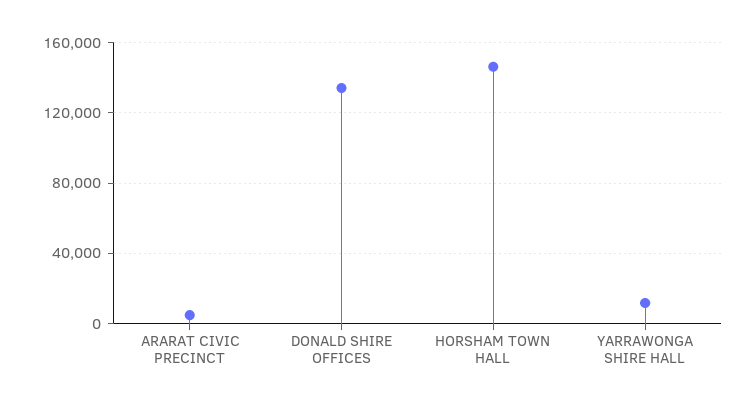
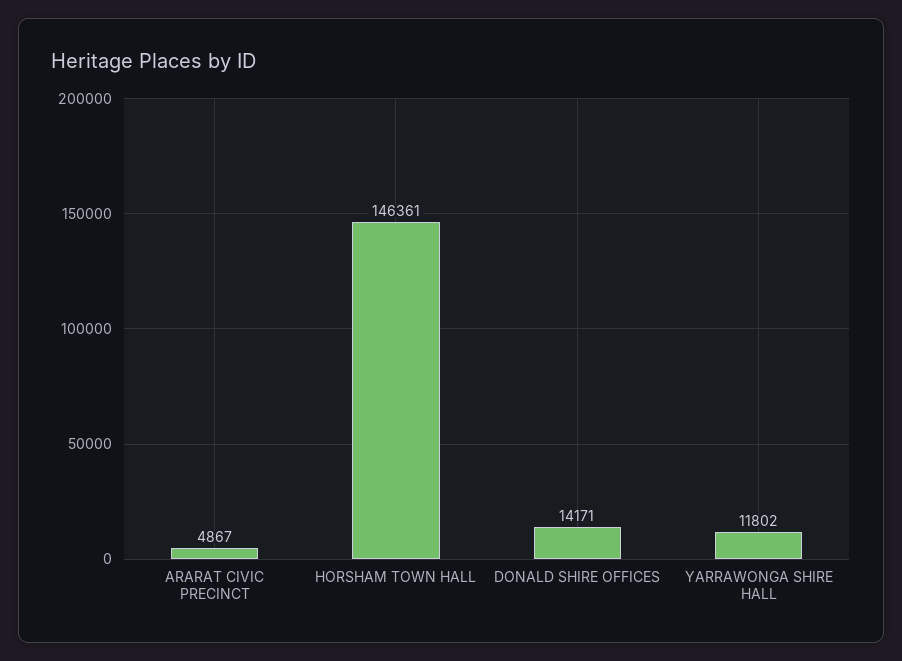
DONALD SHIRE OFFICES: 135000 -> 14171

